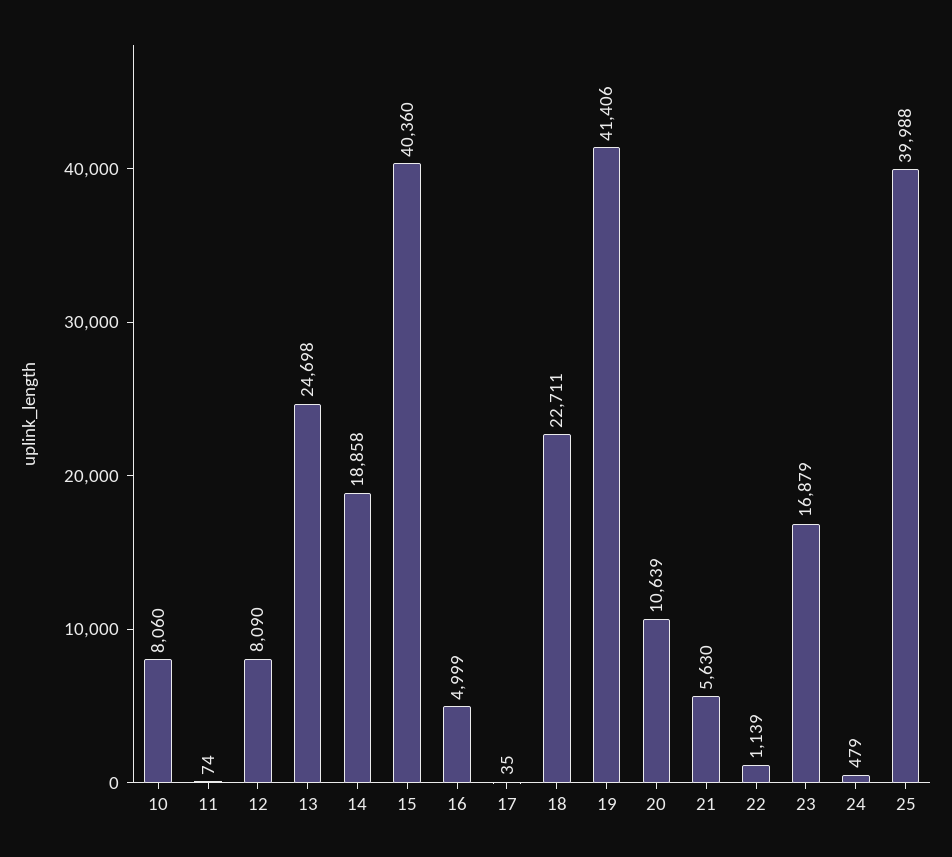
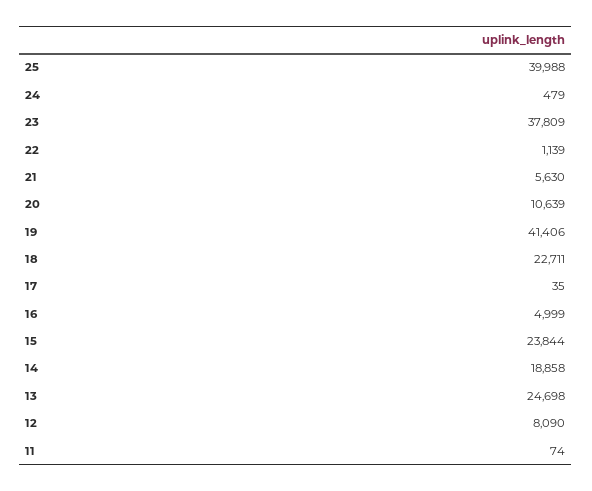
10: 8060 -> none
15: 40360 -> 23844
23: 16879 -> 37809

